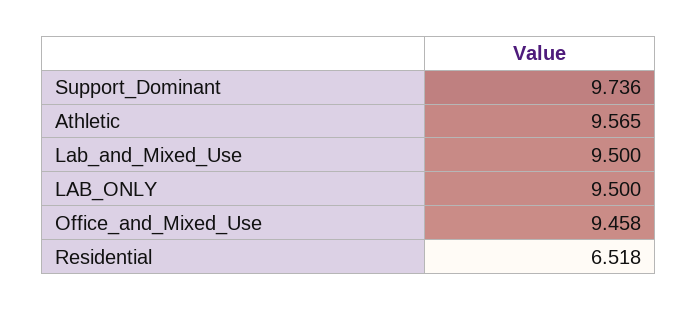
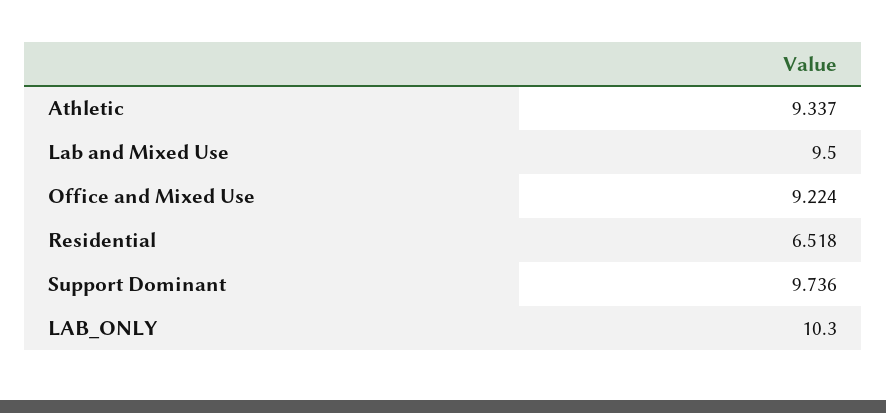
Athletic: 9.565 -> 9.337
LAB_ONLY: 9.5 -> 10.3
Office_and_Mixed_Use: 9.458 -> 9.224

